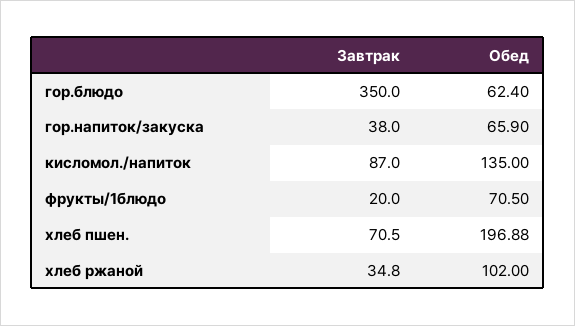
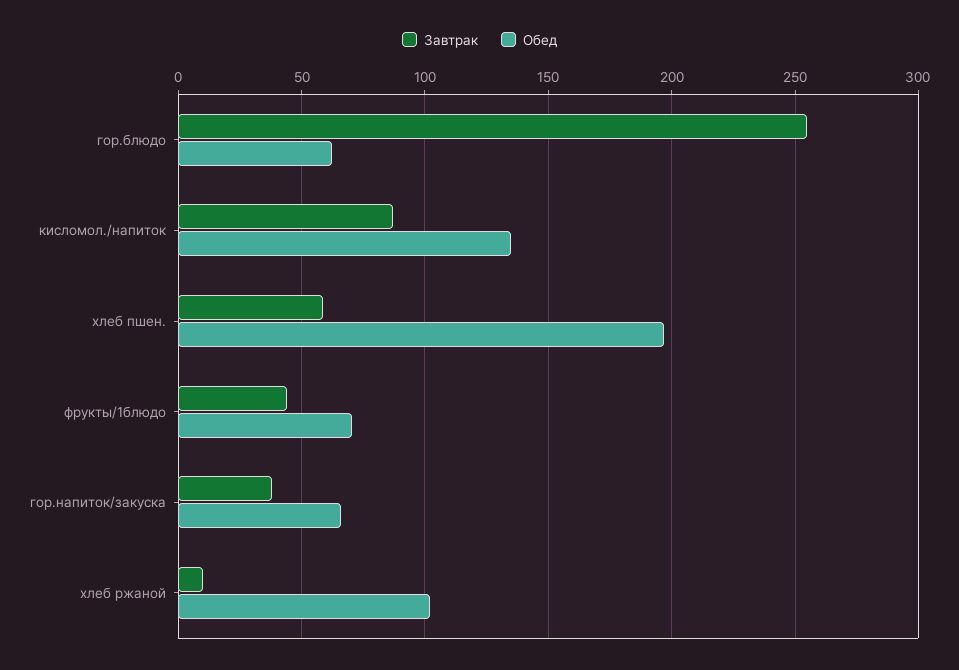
Завтрак, гор.блюдо: 350 -> 255
Завтрак, фрукты/1блюдо: 20 -> 45
Завтрак, хлеб пшен.: 70.5 -> 60
Завтрак, хлеб ржаной: 34.8 -> 10

